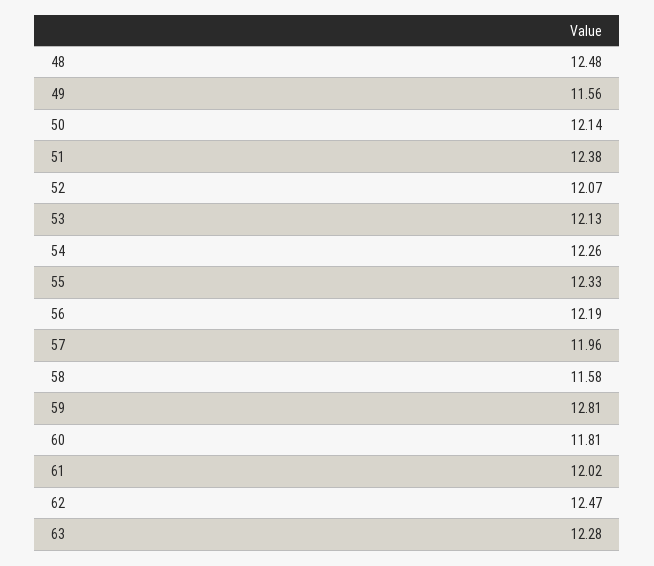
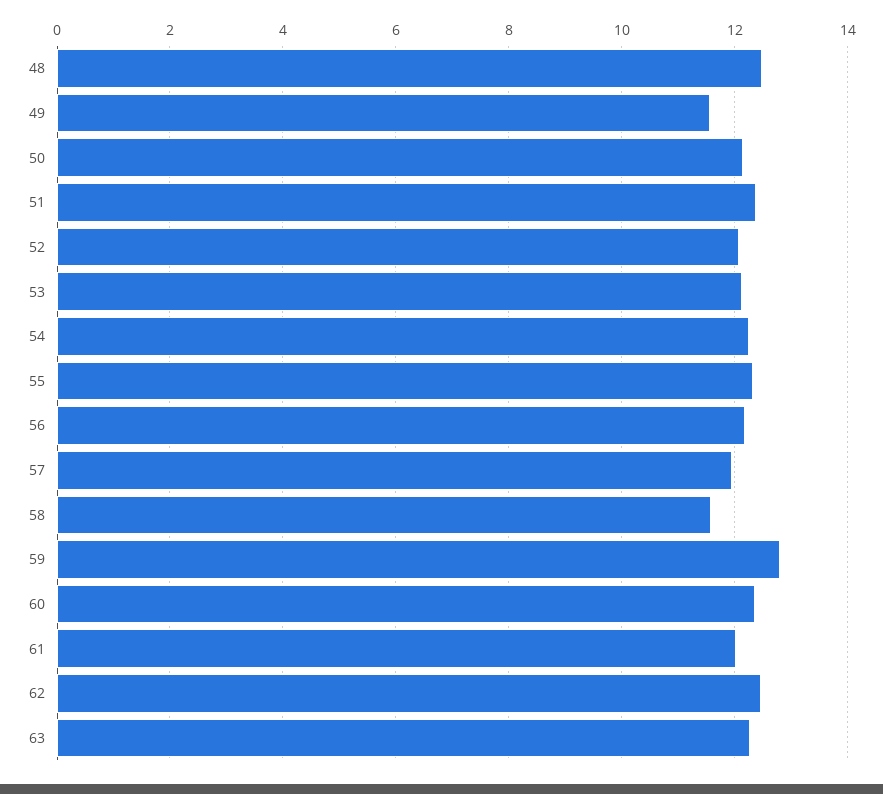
60: 11.81 -> 12.4

